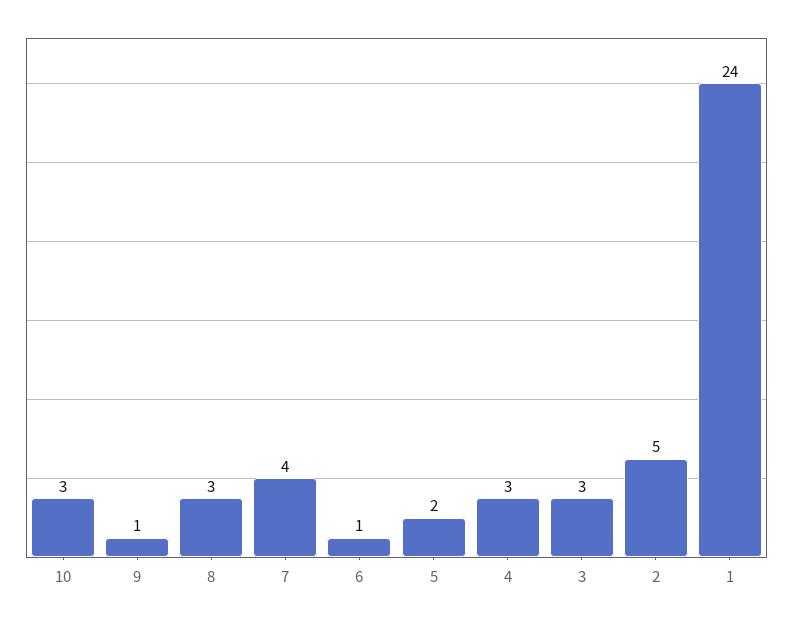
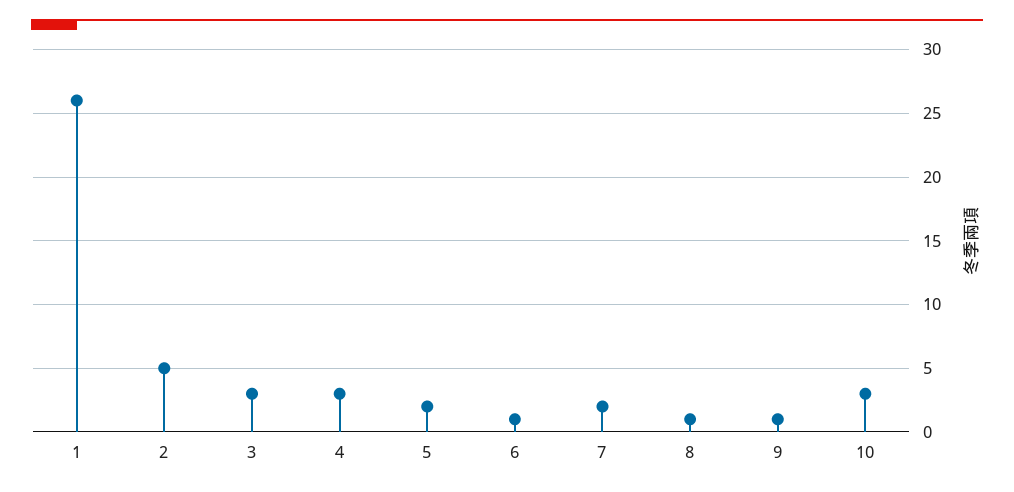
8: 3 -> 1
7: 4 -> 2
1: 24 -> 26

